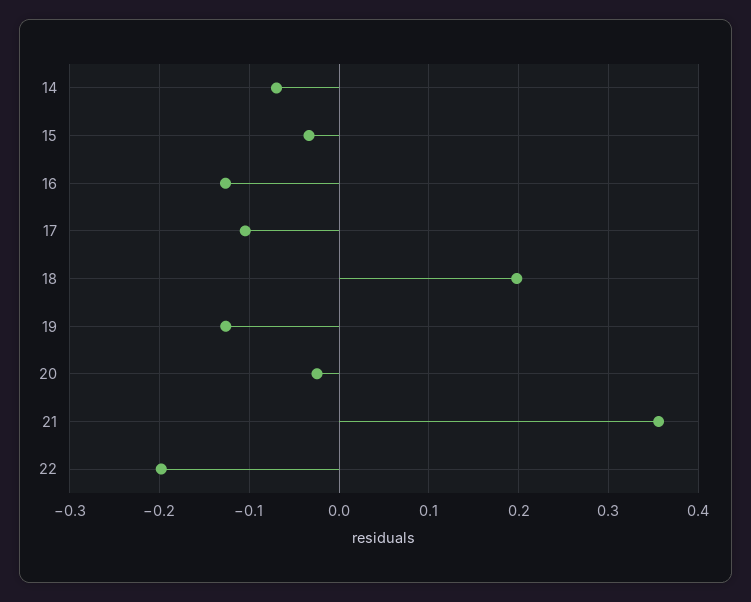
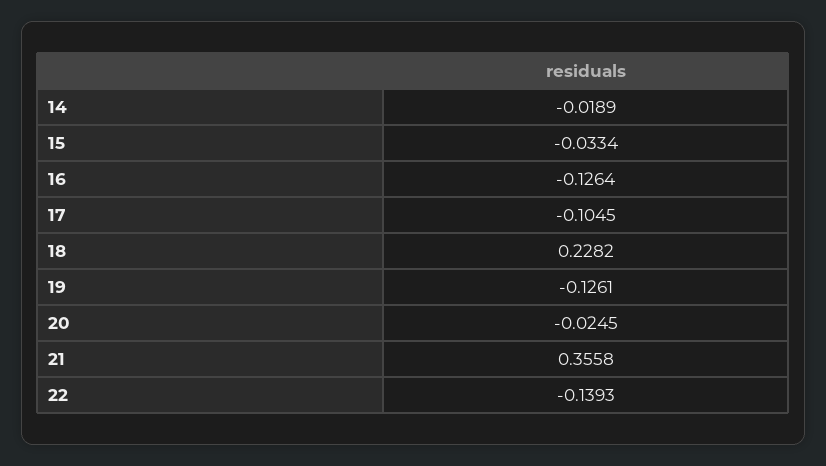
14: -0.07 -> -0.0189
18: 0.2 -> 0.2282
22: -0.2 -> -0.1393

